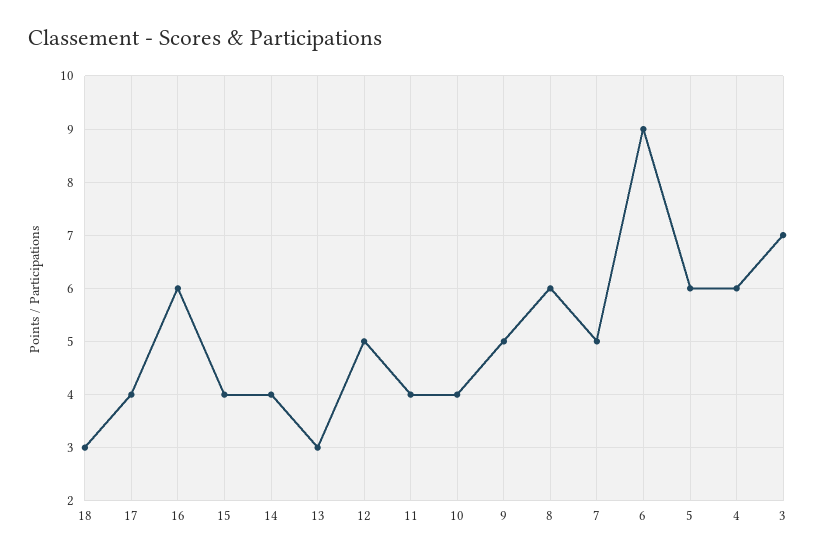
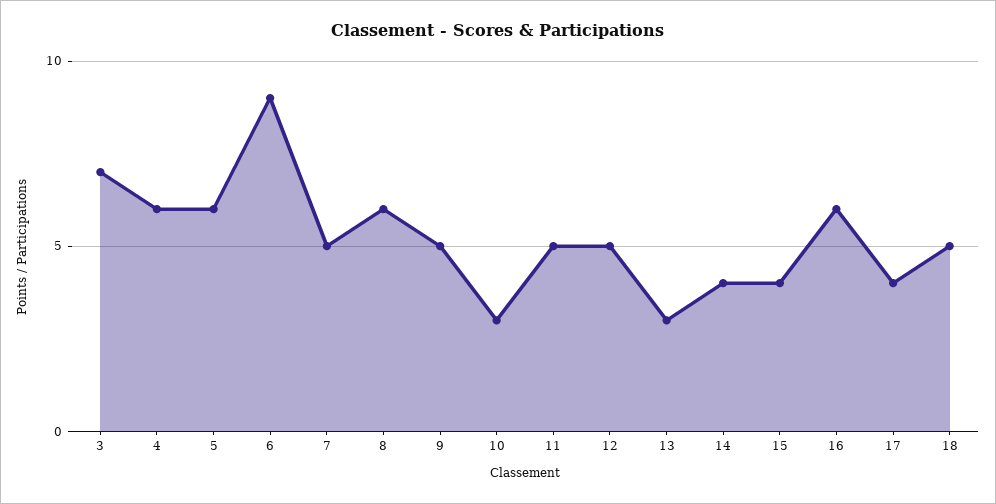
18: 3 -> 5
11: 4 -> 5
10: 4 -> 3

